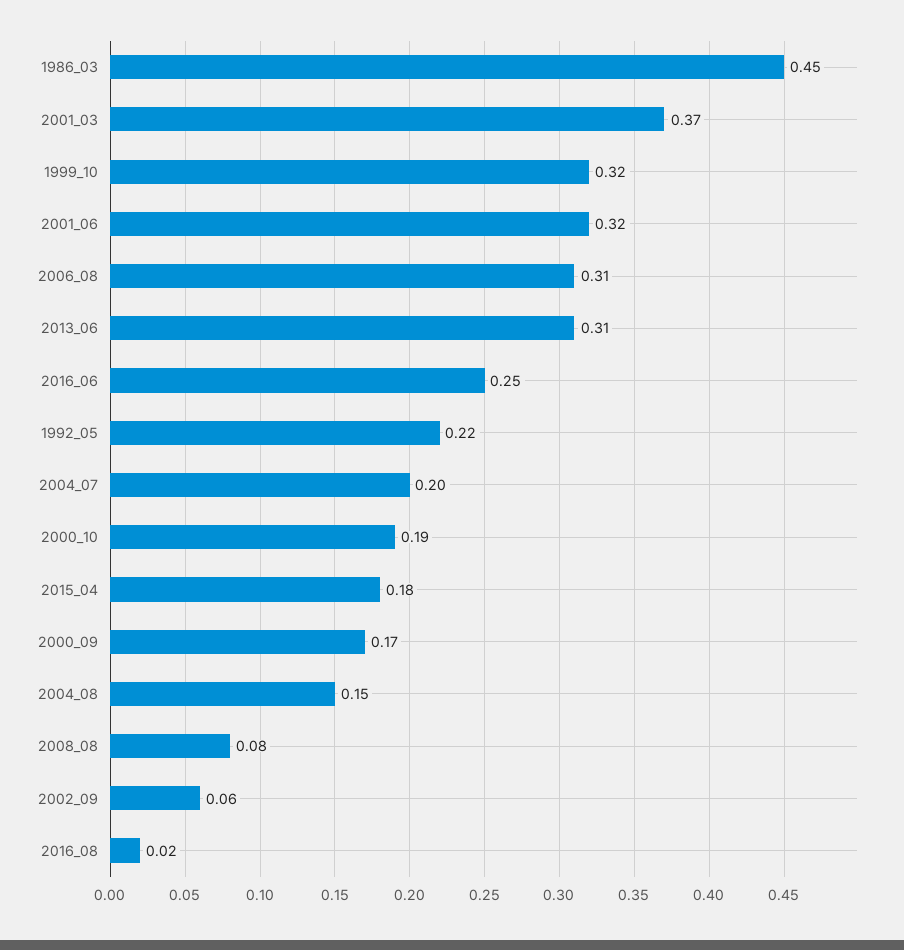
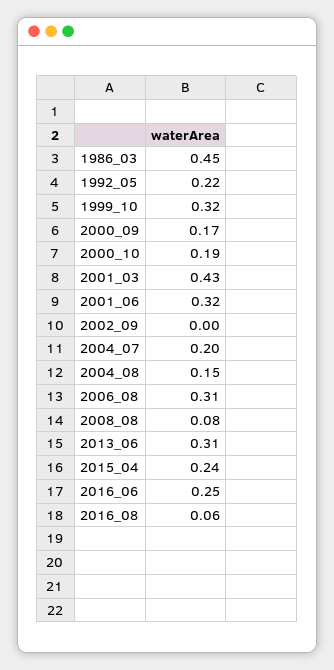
2001_03: 0.37 -> 0.43
2015_04: 0.18 -> 0.24
2002_09: 0.06 -> 0
2016_08: 0.02 -> 0.06

